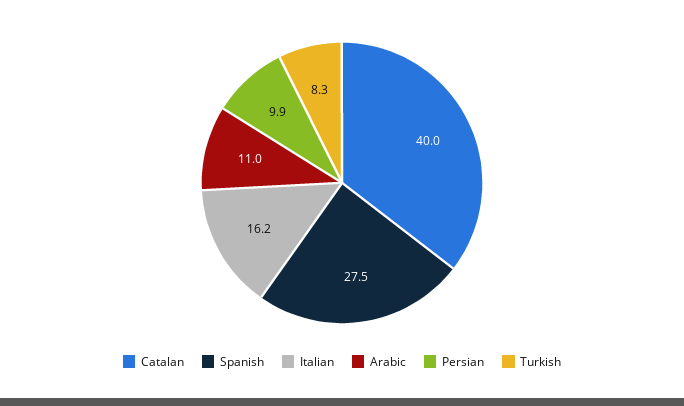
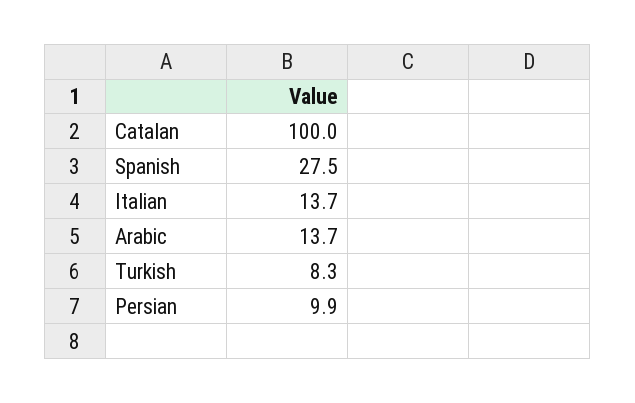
Catalan: 40 -> 100
Italian: 16.2 -> 13.7
Arabic: 11 -> 13.7

